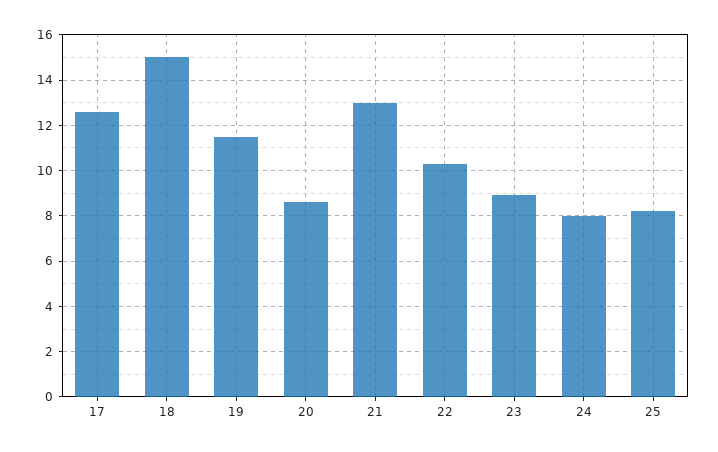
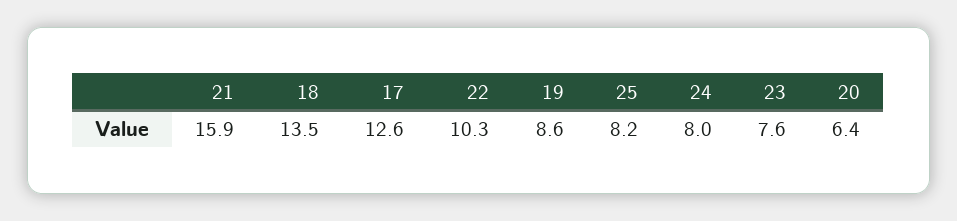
18: 15 -> 13.5
19: 11.5 -> 8.6
20: 8.5 -> 6.4
21: 13 -> 15.9
23: 9 -> 7.6

